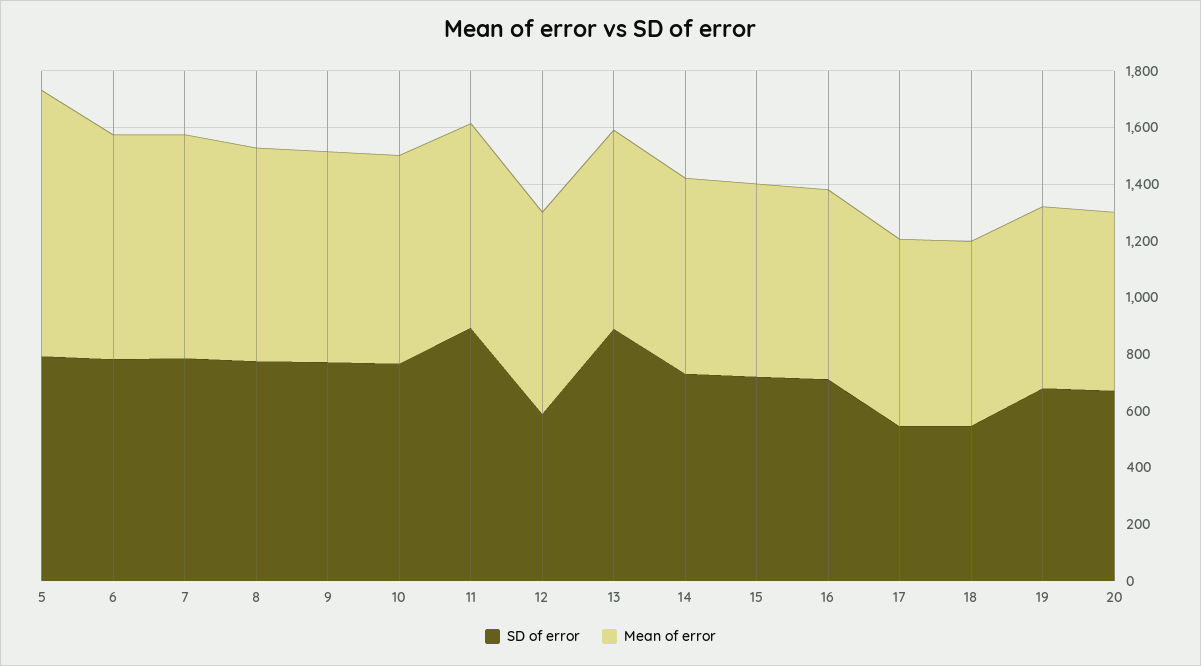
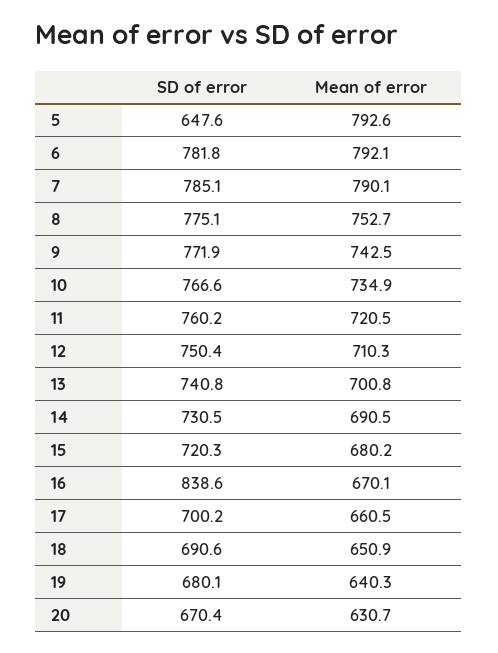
SD of error, 5: 800 -> 647.6
Mean of error, 5: 950 -> 792.6
SD of error, 11: 900 -> 760.2
SD of error, 12: 600 -> 750.4
SD of error, 13: 900 -> 740.8
SD of error, 16: 700 -> 838.6
SD of error, 17: 550 -> 700.2
SD of error, 18: 550 -> 690.6

